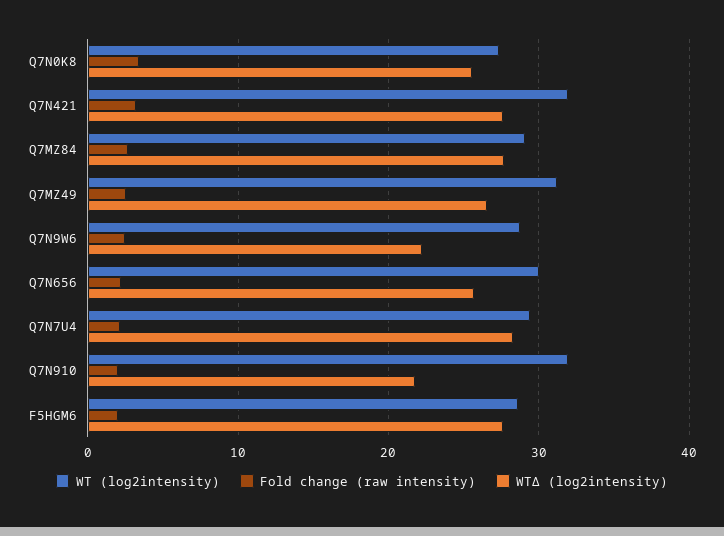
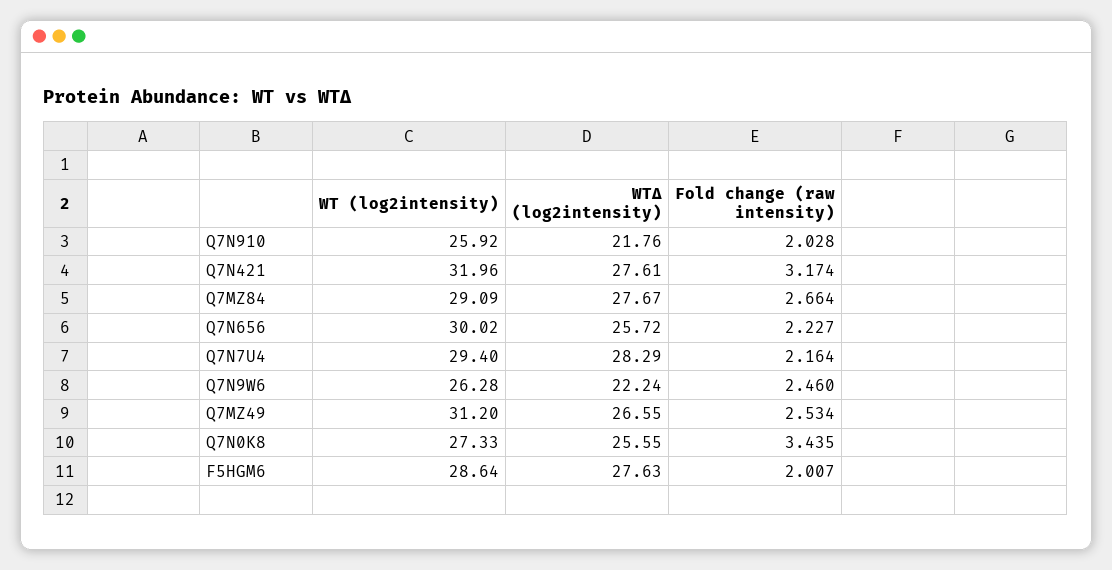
WT (log2intensity), Q7N9W6: 29 -> 26.28
WT (log2intensity), Q7N910: 32 -> 25.92

